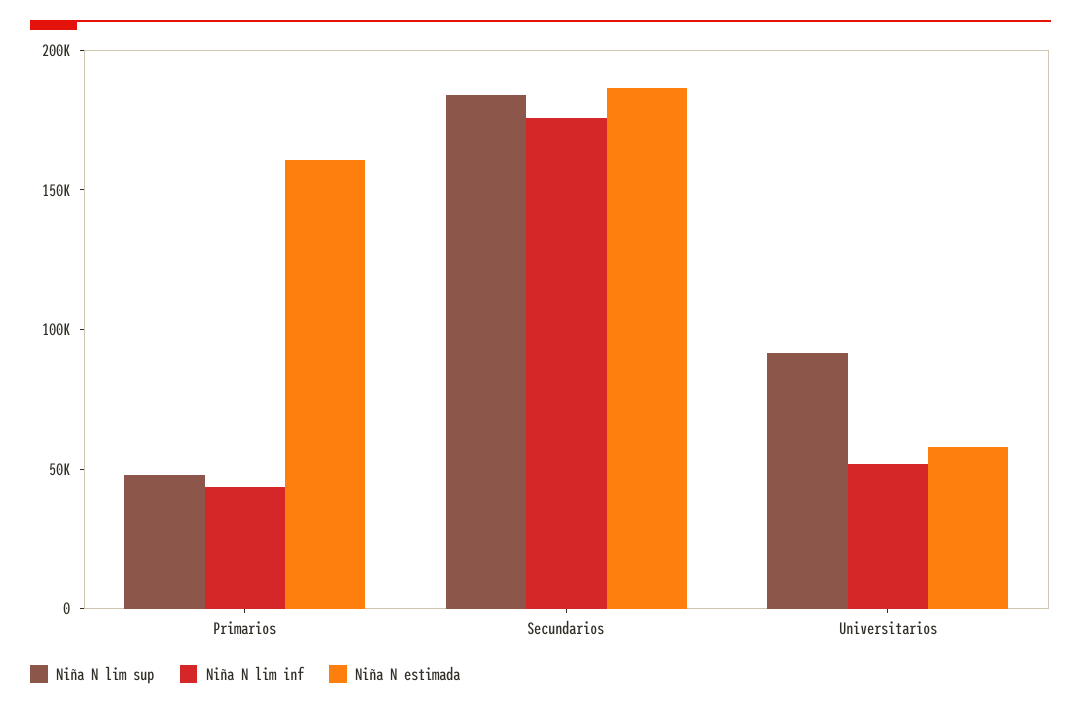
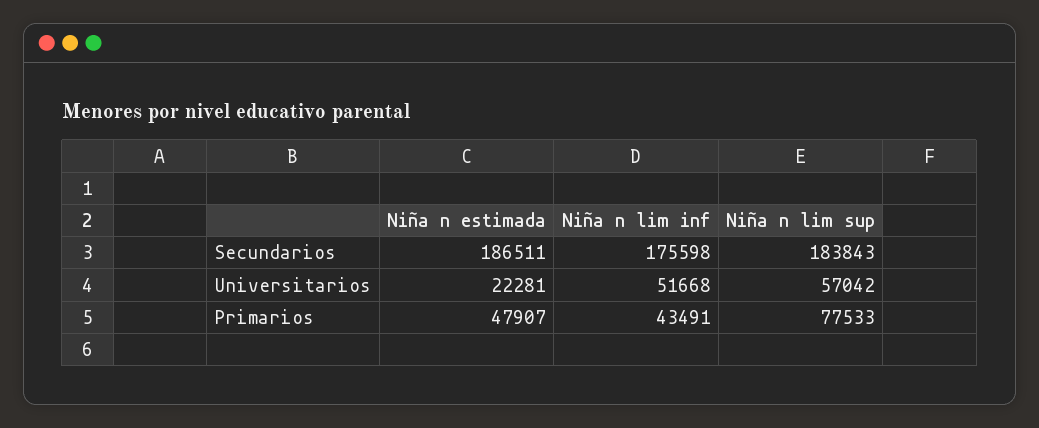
Niña N lim sup, Primarios: 50000 -> 77533
Niña N estimada, Primarios: 160000 -> 47907
Niña N lim sup, Universitarios: 90000 -> 57042
Niña N estimada, Universitarios: 60000 -> 22281

